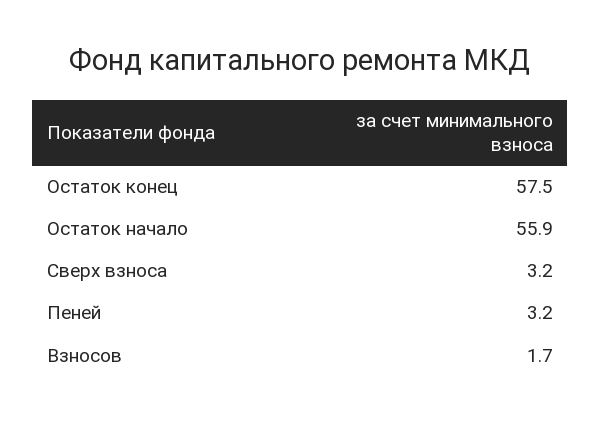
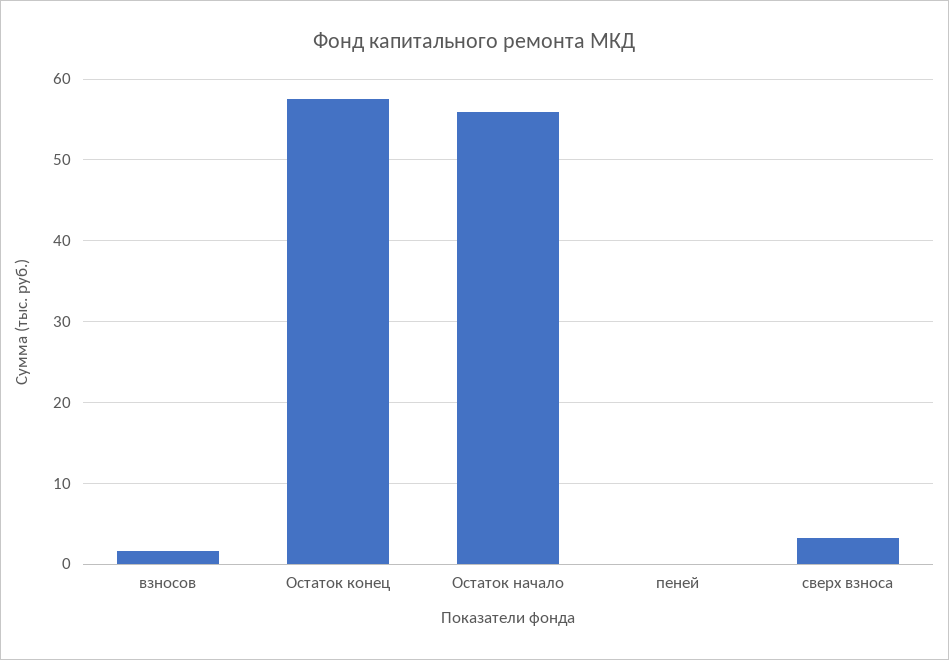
Пеней: 3.2 -> 0

